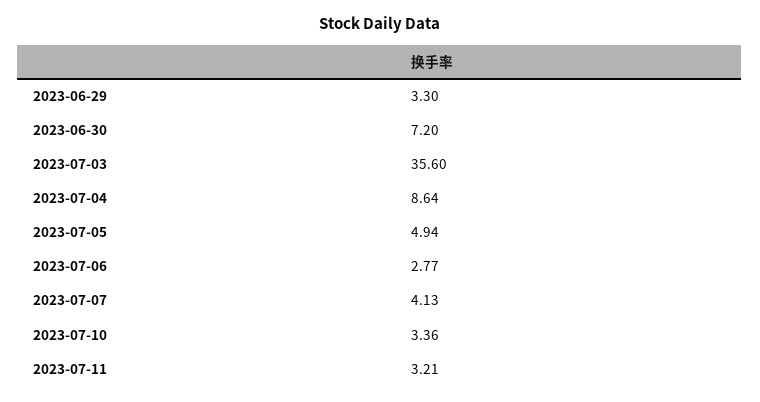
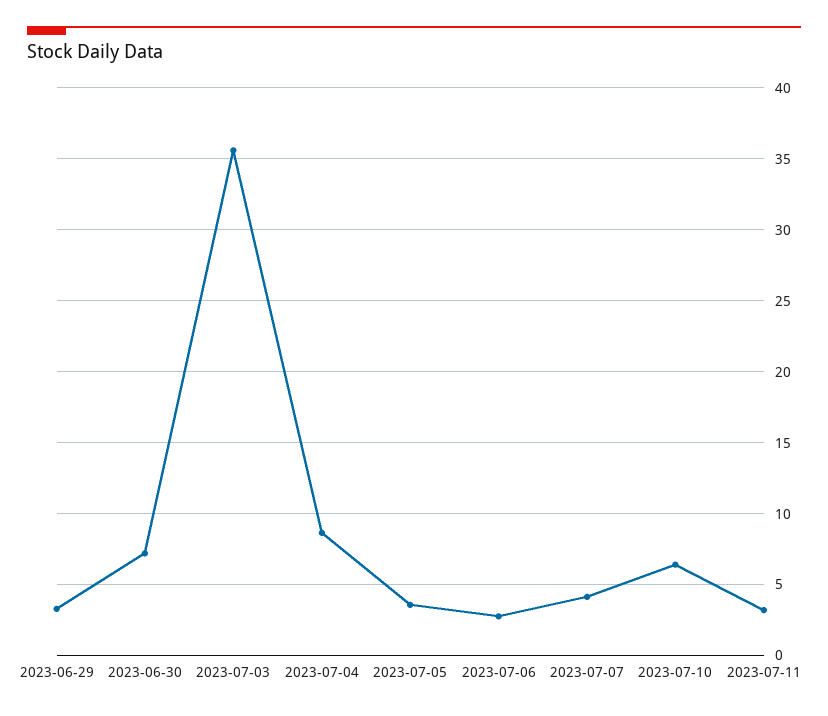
2023-07-05: 4.94 -> 3.5
2023-07-10: 3.36 -> 6.5

